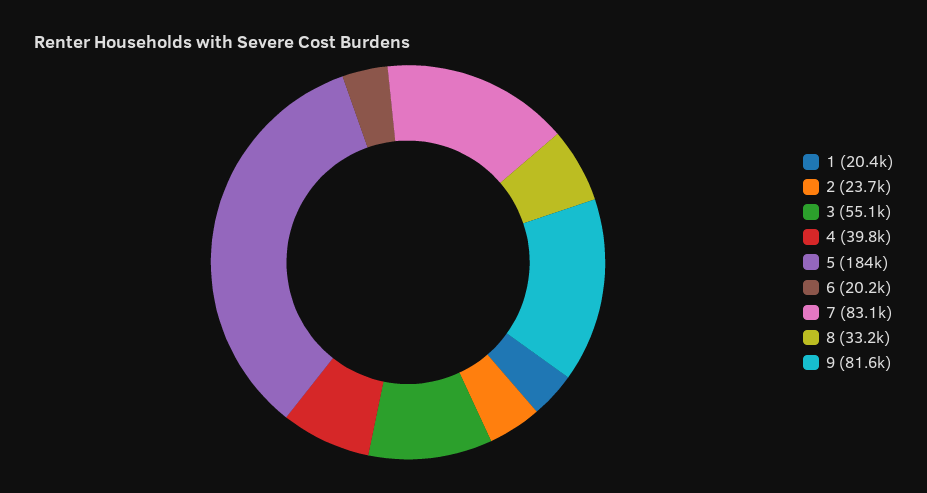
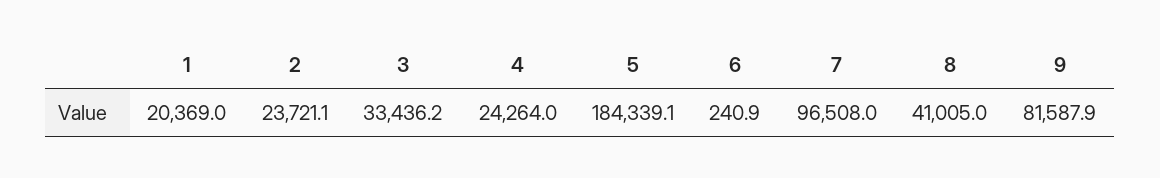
3: 55100 -> 33436.2
4: 39800 -> 24264
6: 20200 -> 240.9
7: 83100 -> 96508
8: 33200 -> 41005

